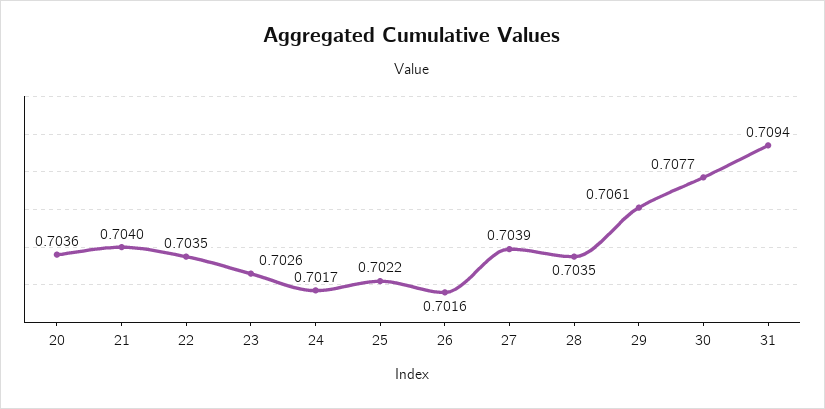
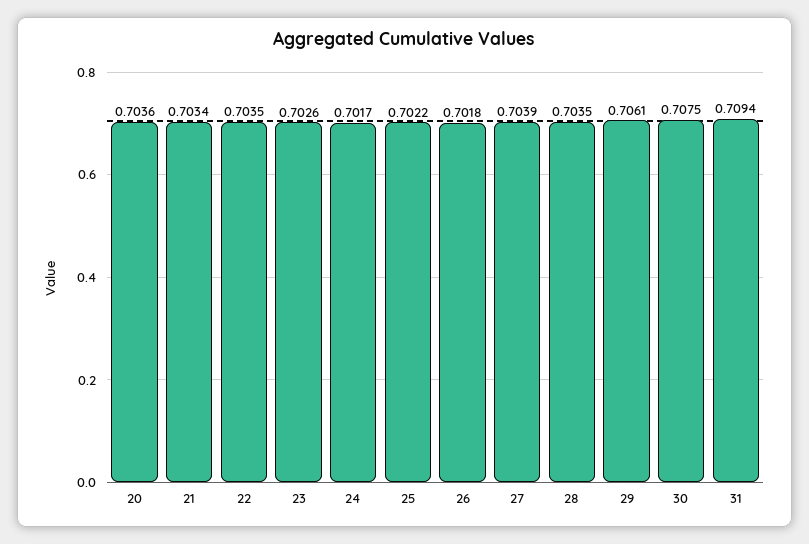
21: 0.704 -> 0.7034
26: 0.7016 -> 0.7018
30: 0.7077 -> 0.7075

